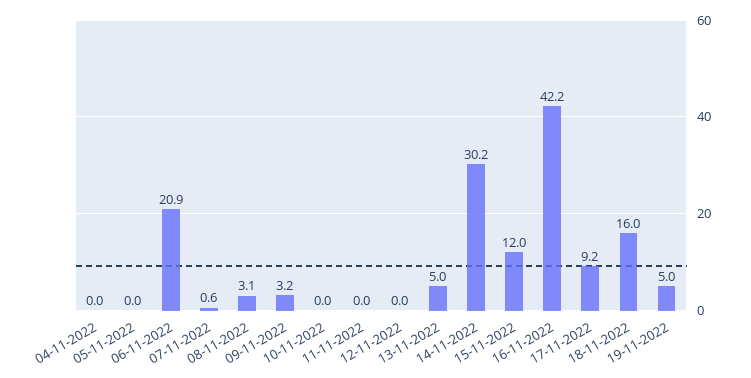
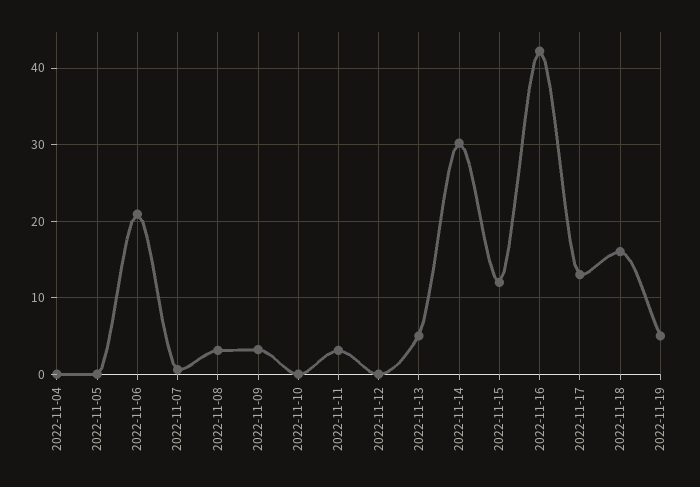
11-11-2022: 0 -> 3
17-11-2022: 9.2 -> 13

